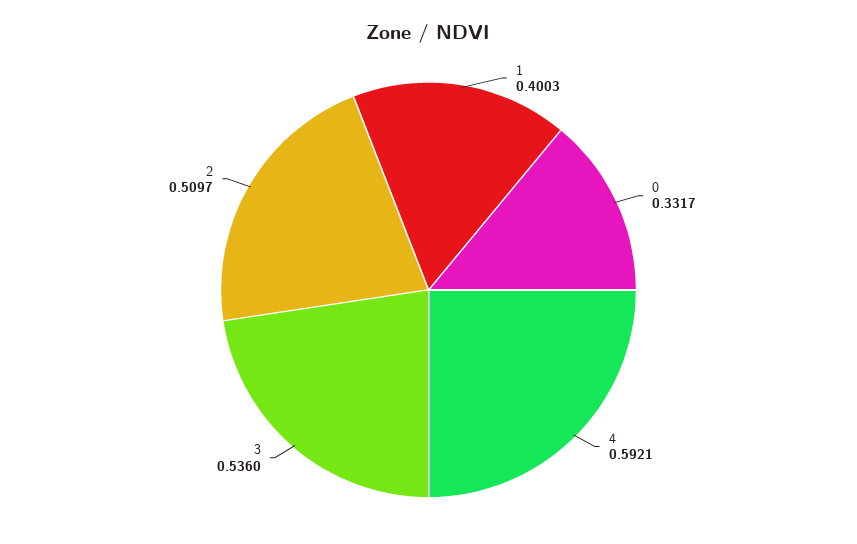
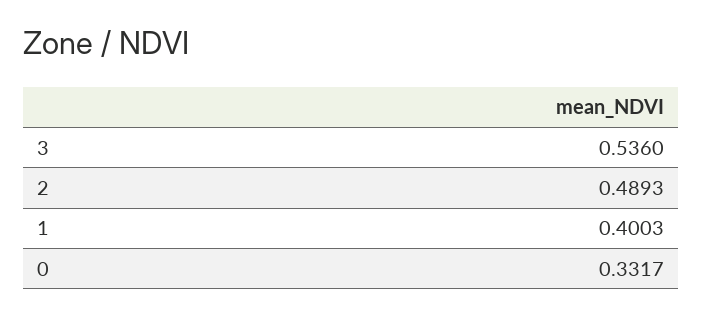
4: 0.5921 -> none
2: 0.5097 -> 0.4893

